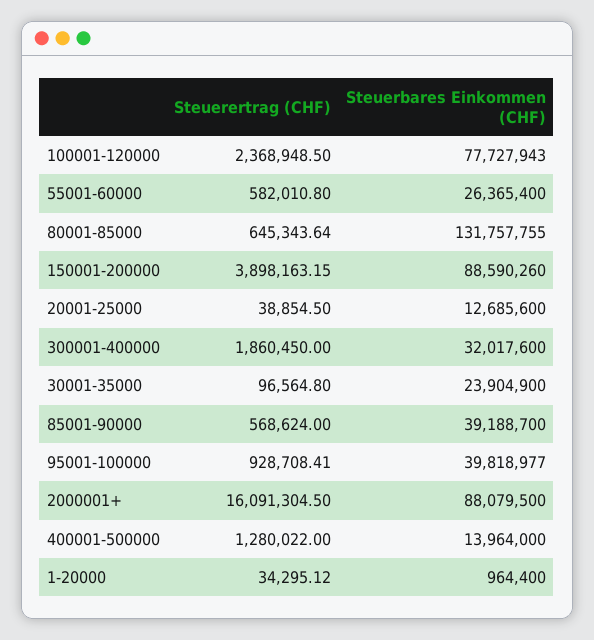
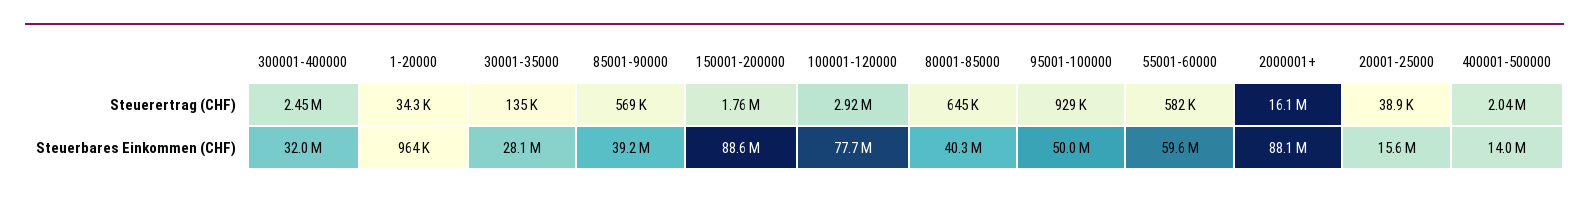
Steuerertrag (CHF), 100001-120000: 2368948.5 -> 2920000
Steuerbares Einkommen (CHF), 55001-60000: 26365400 -> 59600000
Steuerbares Einkommen (CHF), 80001-85000: 131757755 -> 40300000
Steuerertrag (CHF), 150001-200000: 3898163.15 -> 1760000
Steuerbares Einkommen (CHF), 20001-25000: 12685600 -> 15600000
Steuerertrag (CHF), 300001-400000: 1860450 -> 2450000
Steuerertrag (CHF), 30001-35000: 96564.8 -> 135000
Steuerbares Einkommen (CHF), 30001-35000: 23904900 -> 28100000
Steuerbares Einkommen (CHF), 95001-100000: 39818977 -> 50000000
Steuerertrag (CHF), 400001-500000: 1280022 -> 2040000

